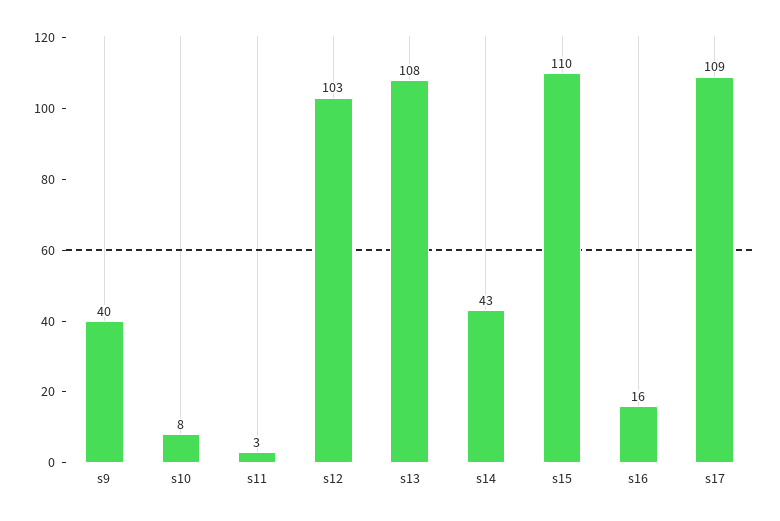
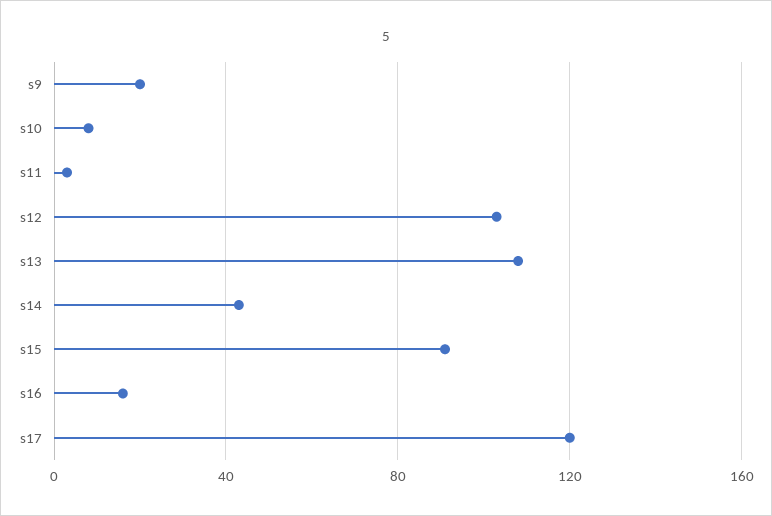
s9: 40 -> 20
s15: 110 -> 90
s17: 109 -> 120

